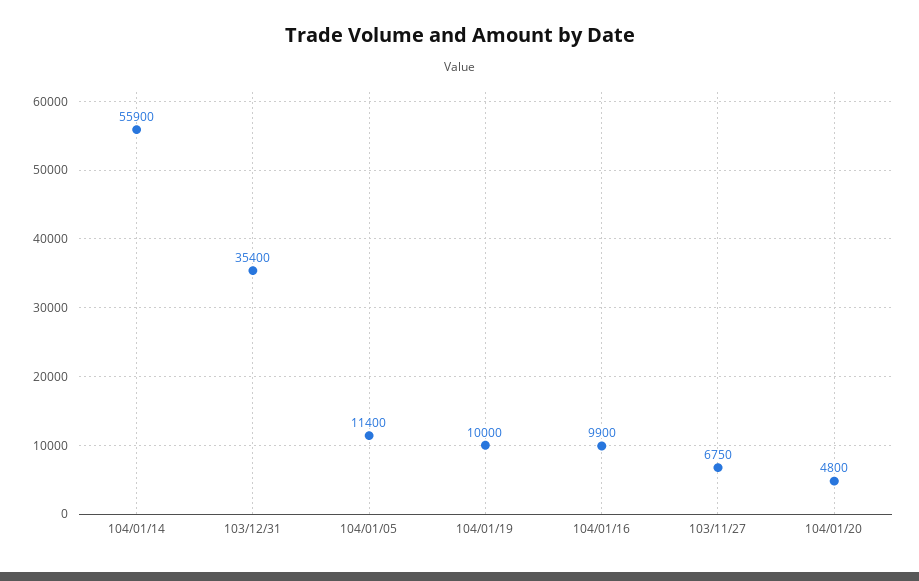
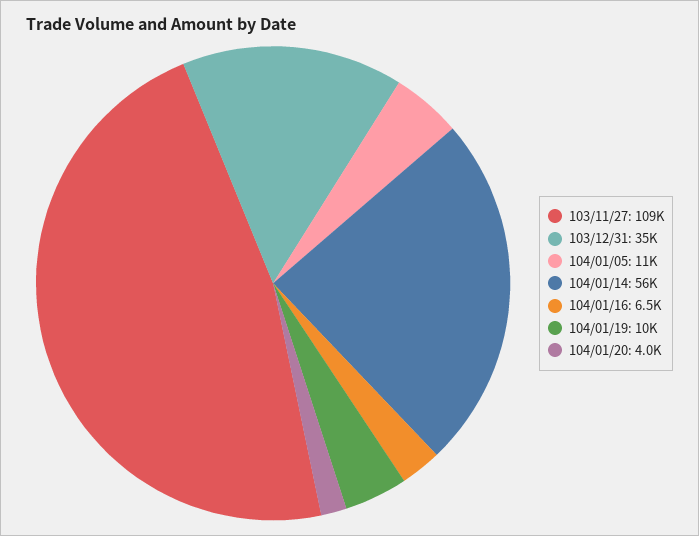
104/01/16: 9900 -> 6500
103/11/27: 6750 -> 109000
104/01/20: 4800 -> 4000

